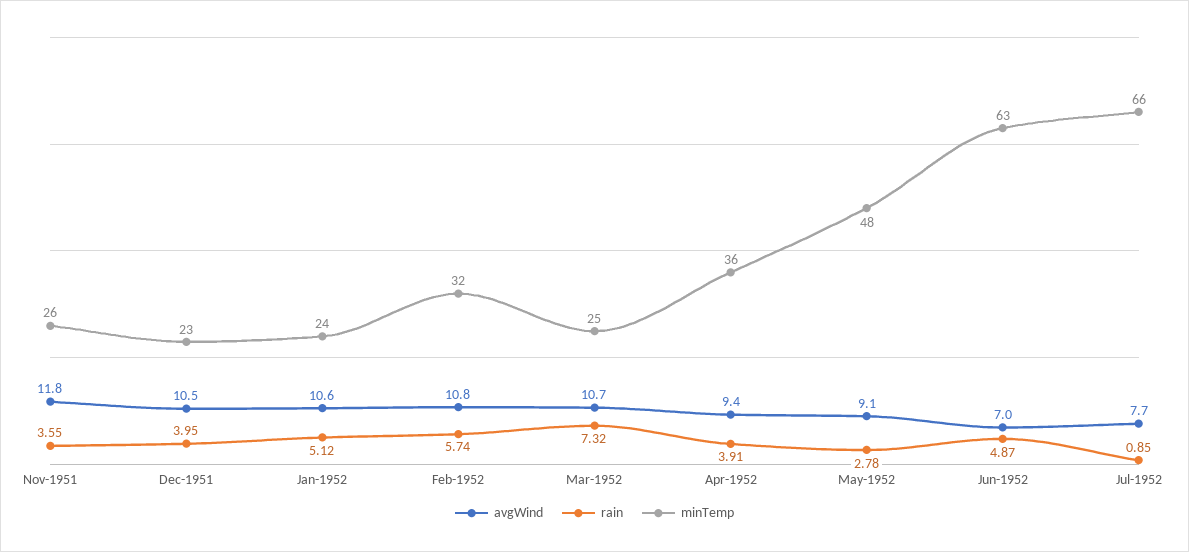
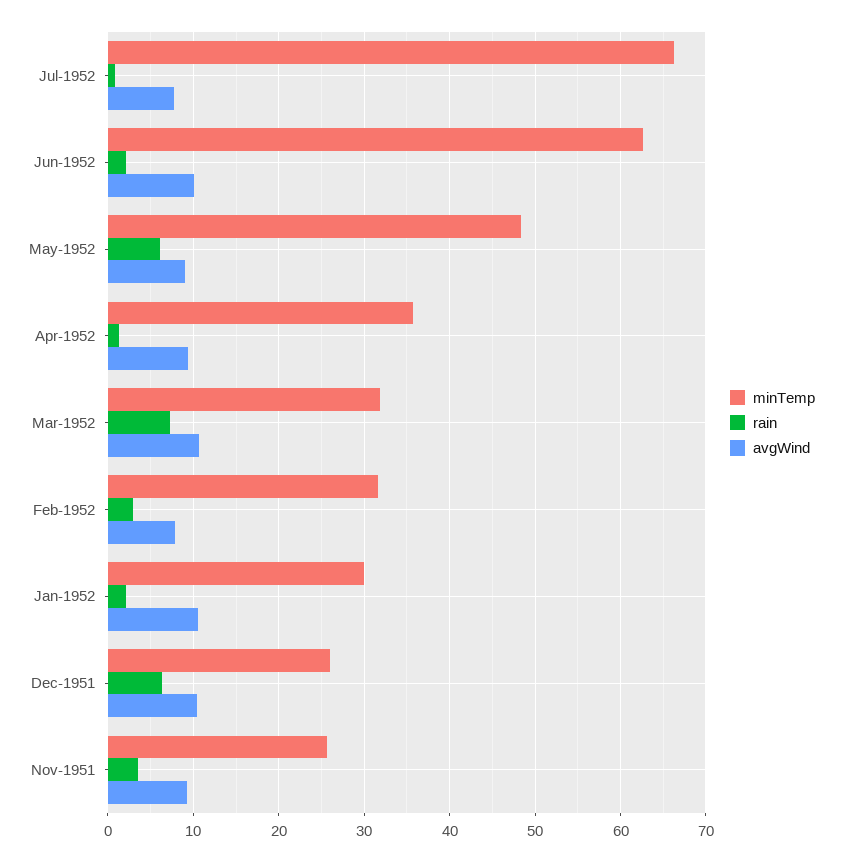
avgWind, Nov-1951: 11.8 -> 9
rain, Dec-1951: 3.95 -> 6
minTemp, Dec-1951: 23 -> 26
rain, Jan-1952: 5.12 -> 2
minTemp, Jan-1952: 24 -> 30
avgWind, Feb-1952: 10.8 -> 8
rain, Feb-1952: 5.74 -> 3
minTemp, Mar-1952: 25 -> 32
rain, Apr-1952: 3.91 -> 1
rain, May-1952: 2.78 -> 6
avgWind, Jun-1952: 7 -> 10
rain, Jun-1952: 4.87 -> 2

